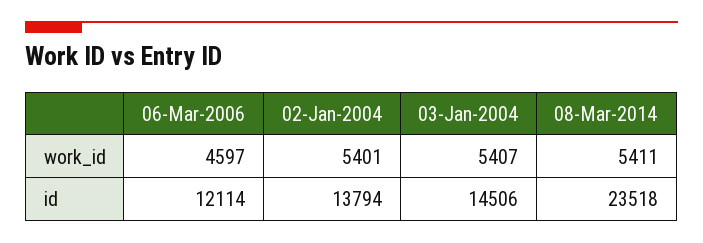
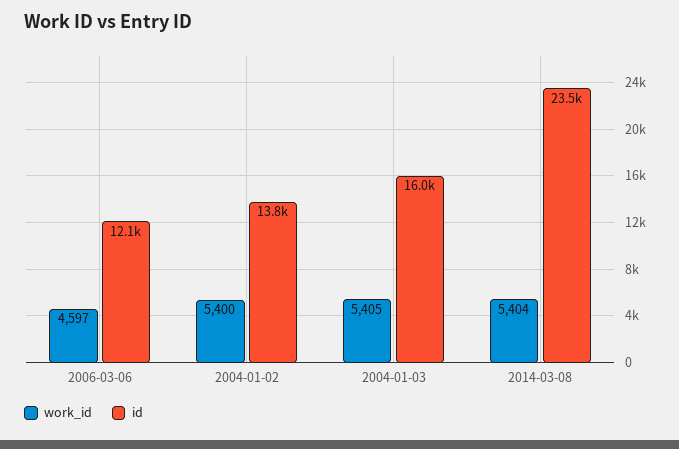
work_id, 02-Jan-2004: 5401 -> 5400
work_id, 03-Jan-2004: 5407 -> 5405
work_id, 08-Mar-2014: 5411 -> 5404
id, 03-Jan-2004: 14506 -> 16000

